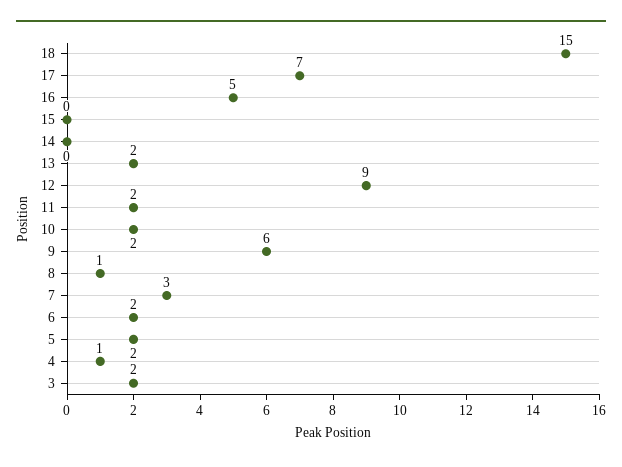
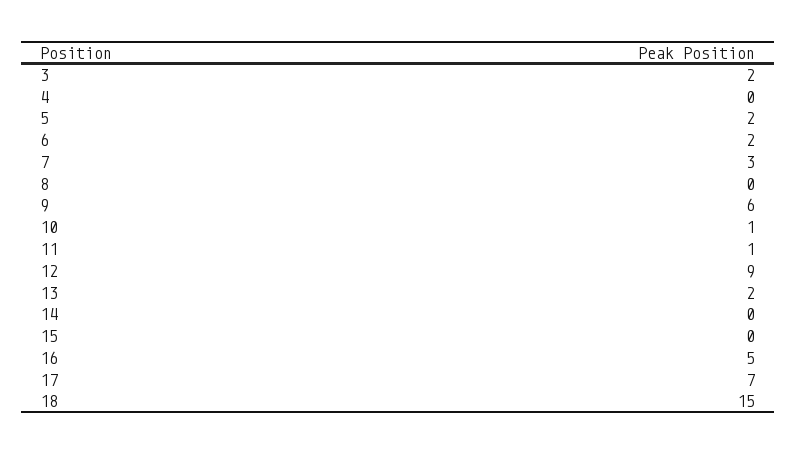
11: 2 -> 1
10: 2 -> 1
8: 1 -> 0
4: 1 -> 0

